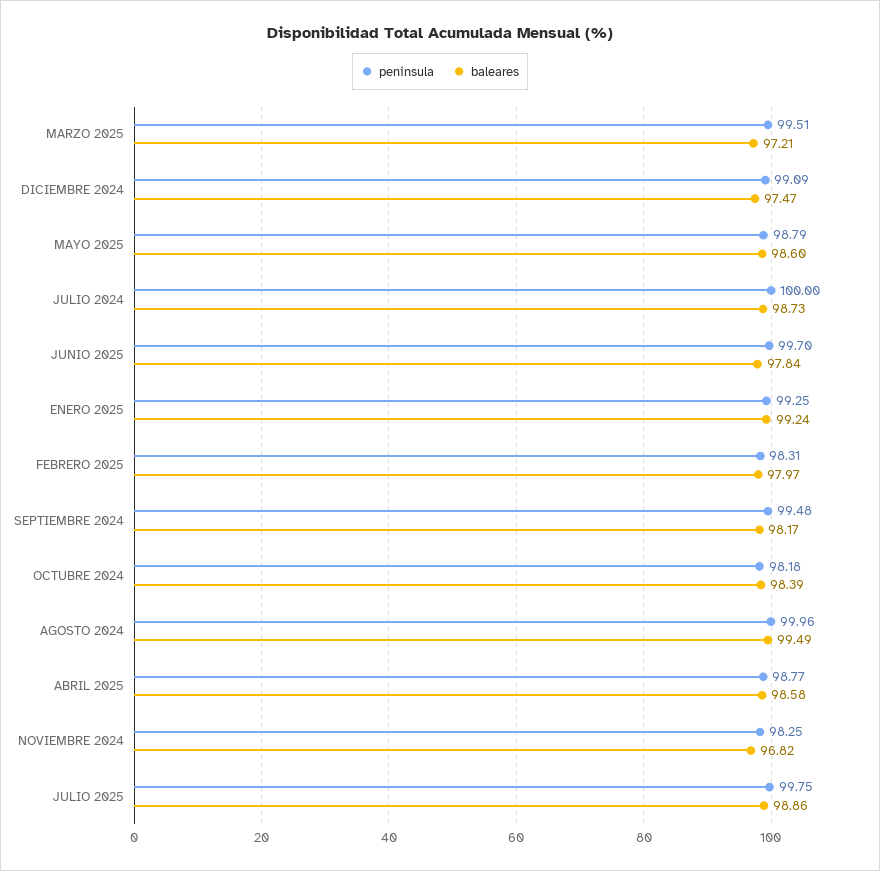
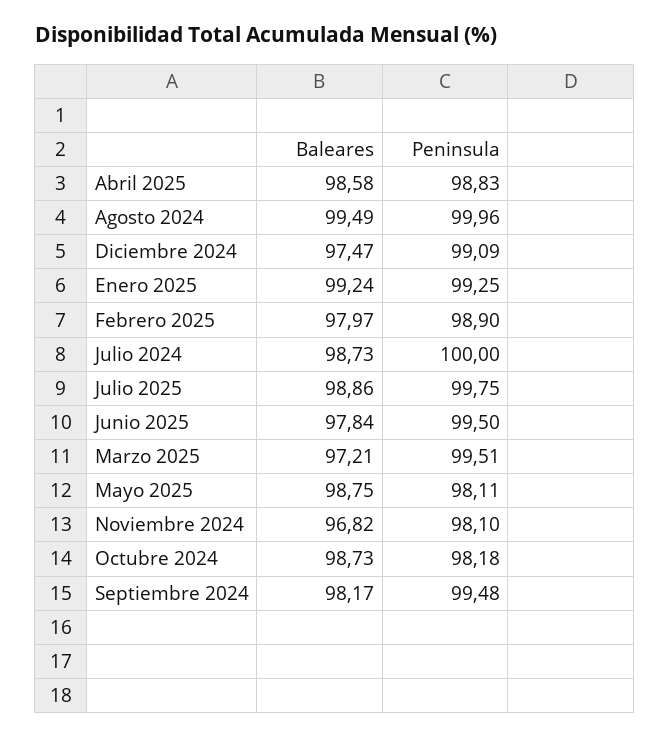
peninsula, MAYO 2025: 98.79 -> 98.11
baleares, MAYO 2025: 98.6 -> 98.75
peninsula, JUNIO 2025: 99.7 -> 99.5
peninsula, FEBRERO 2025: 98.31 -> 98.9
baleares, OCTUBRE 2024: 98.39 -> 98.73
peninsula, ABRIL 2025: 98.77 -> 98.83
peninsula, NOVIEMBRE 2024: 98.25 -> 98.1

